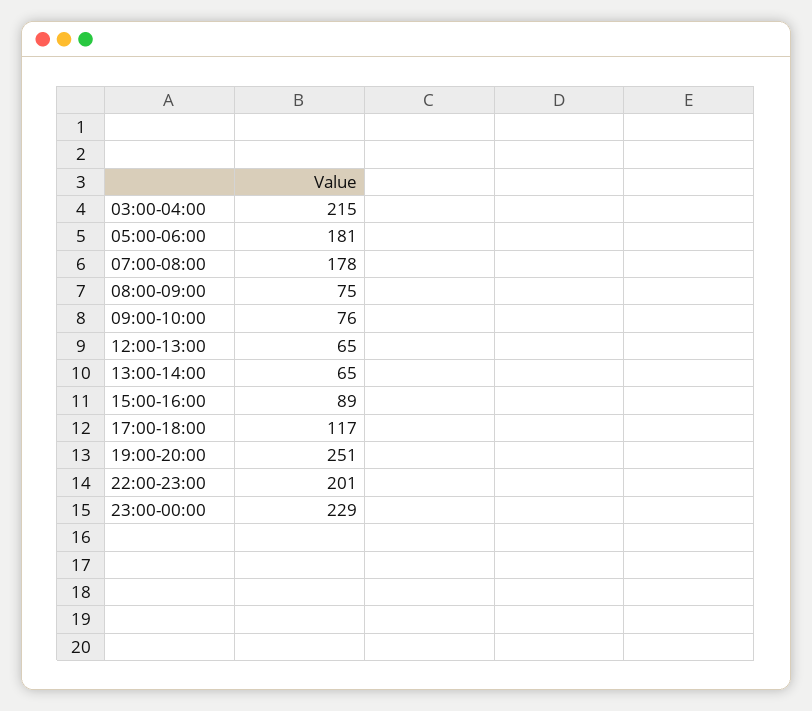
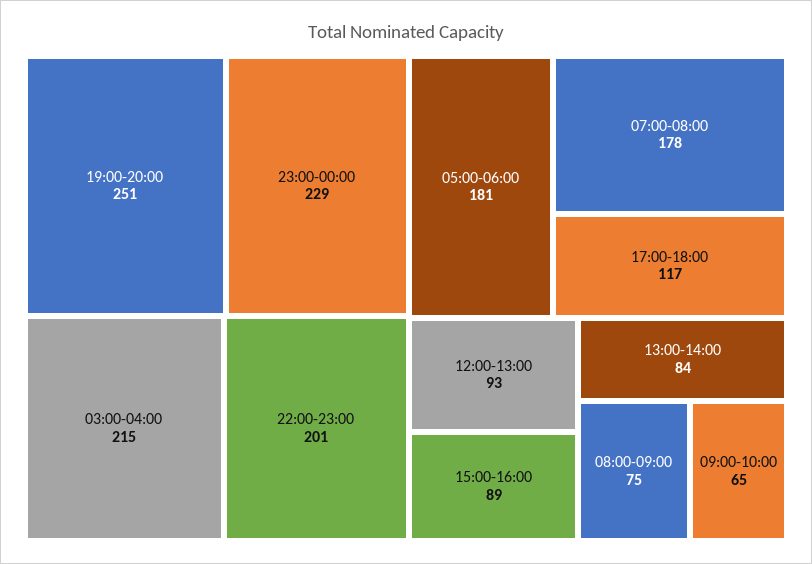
09:00-10:00: 76 -> 65
12:00-13:00: 65 -> 93
13:00-14:00: 65 -> 84

